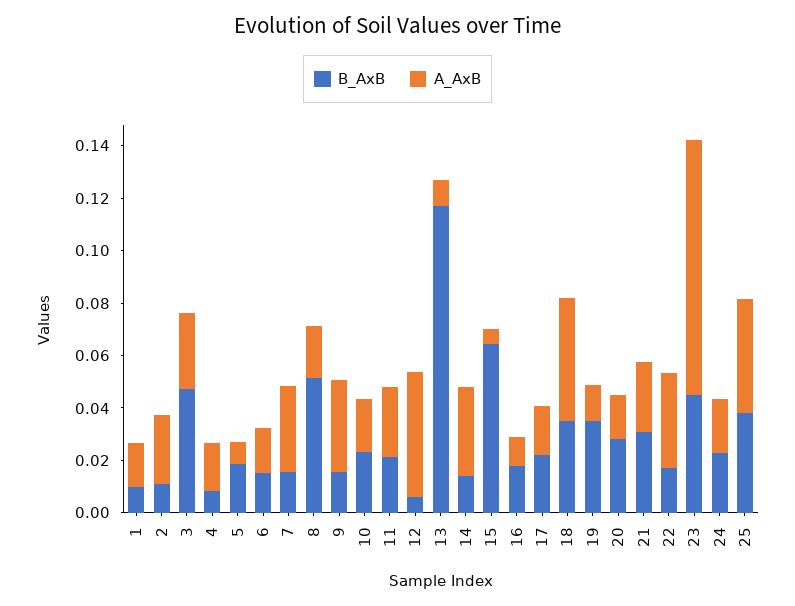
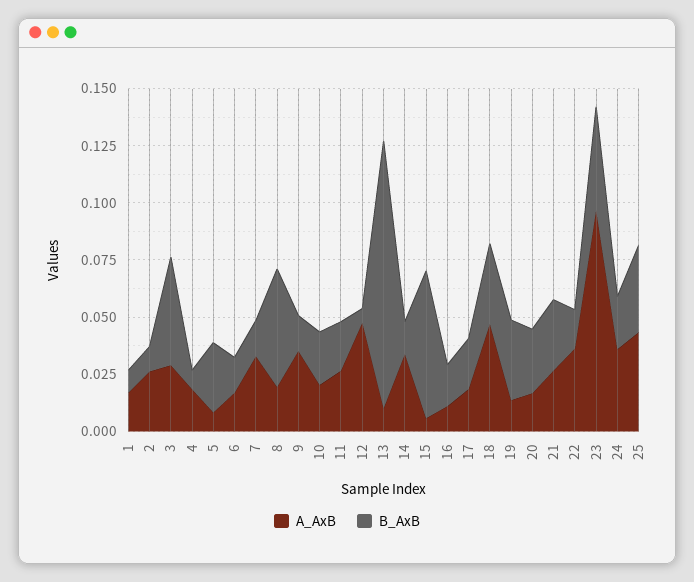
B_AxB, 5: 0.02 -> 0.03
A_AxB, 24: 0.02 -> 0.035

